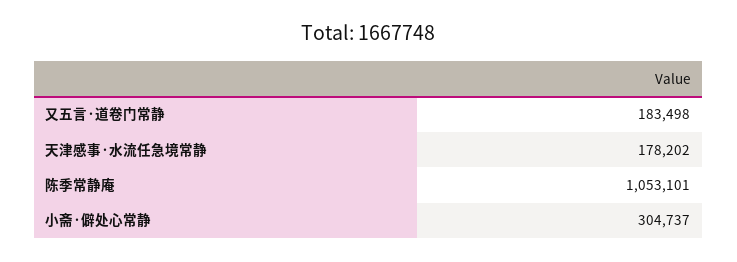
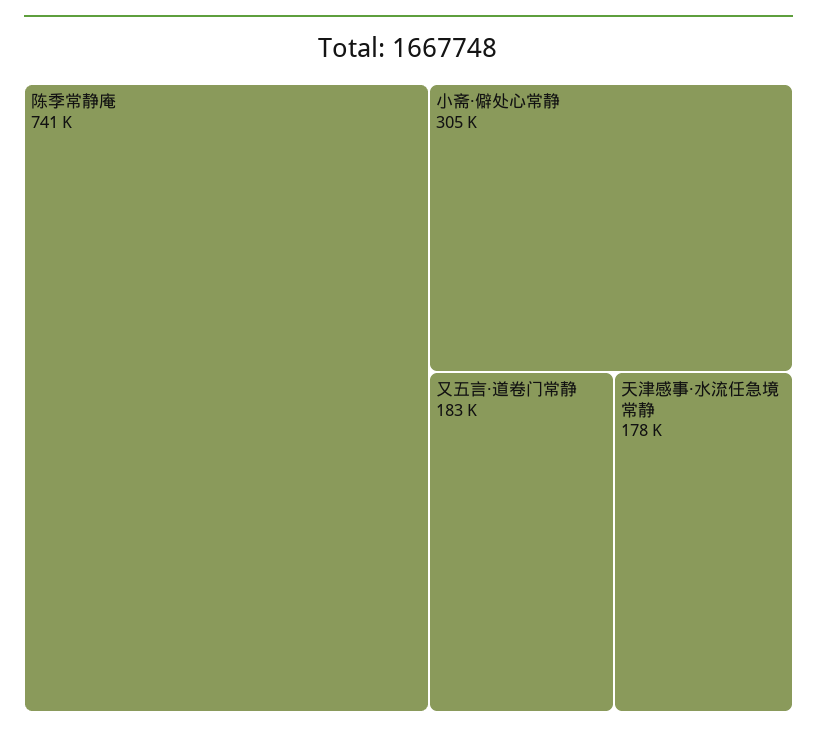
陈季常静庵: 1053101 -> 741000

